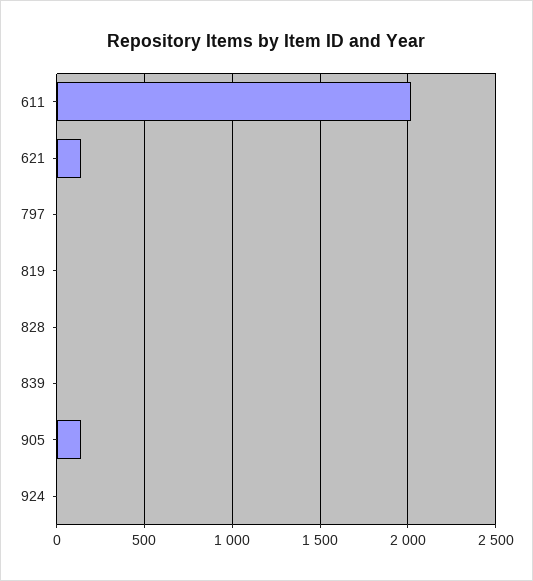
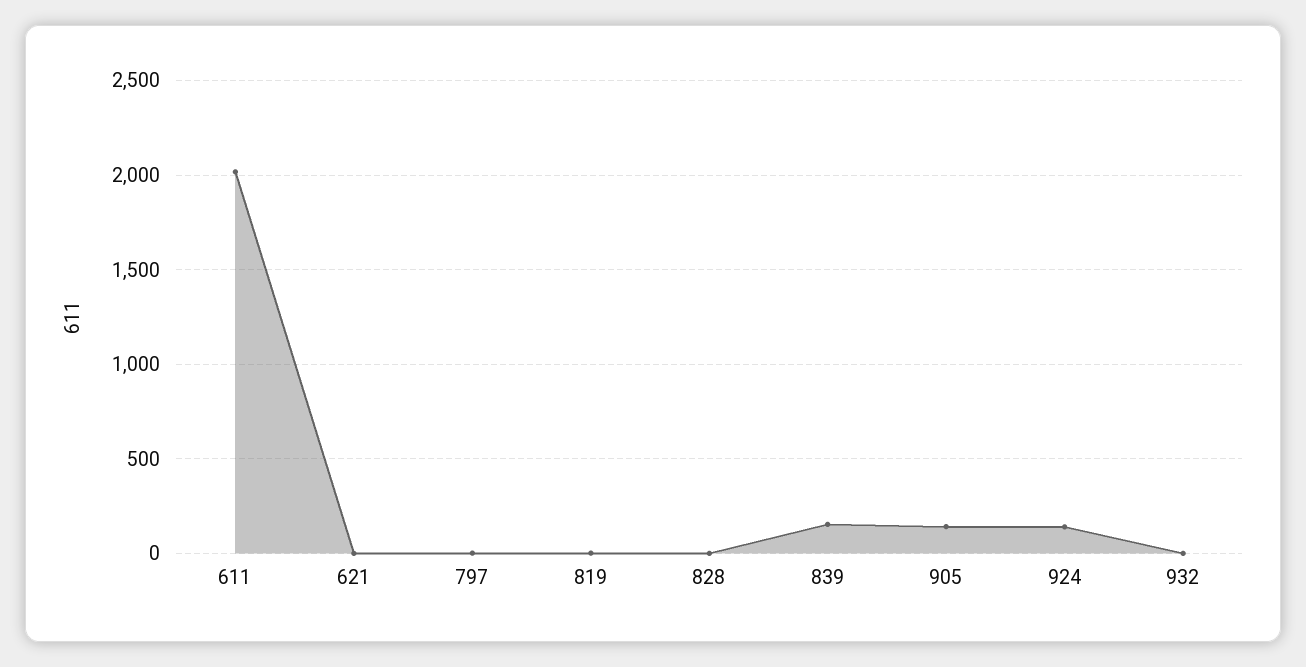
621: 150 -> 0
839: 0 -> 150
924: 0 -> 150
932: none -> 0

